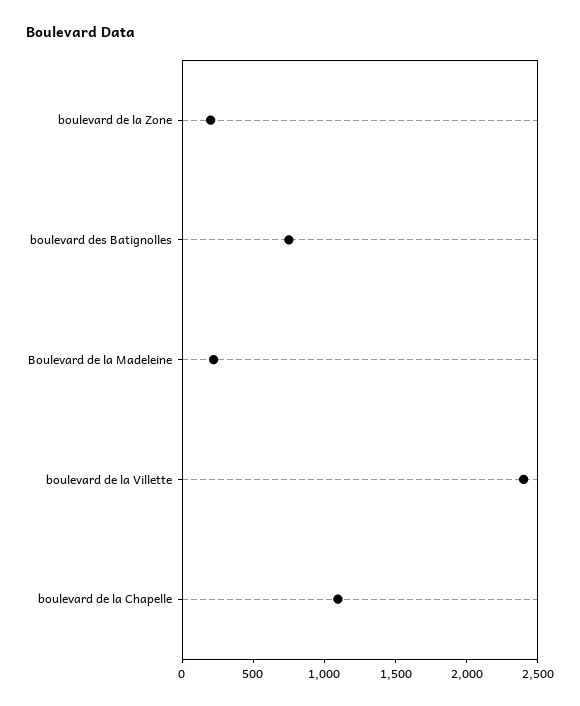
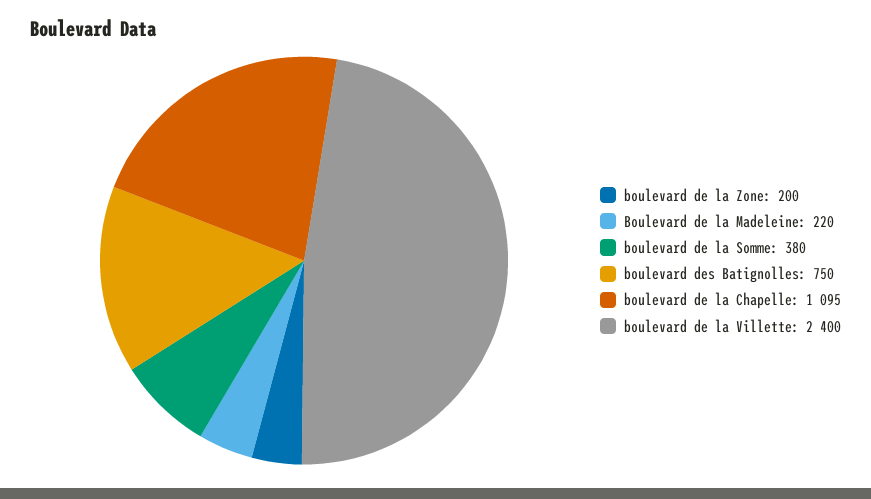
boulevard de la Somme: none -> 380

